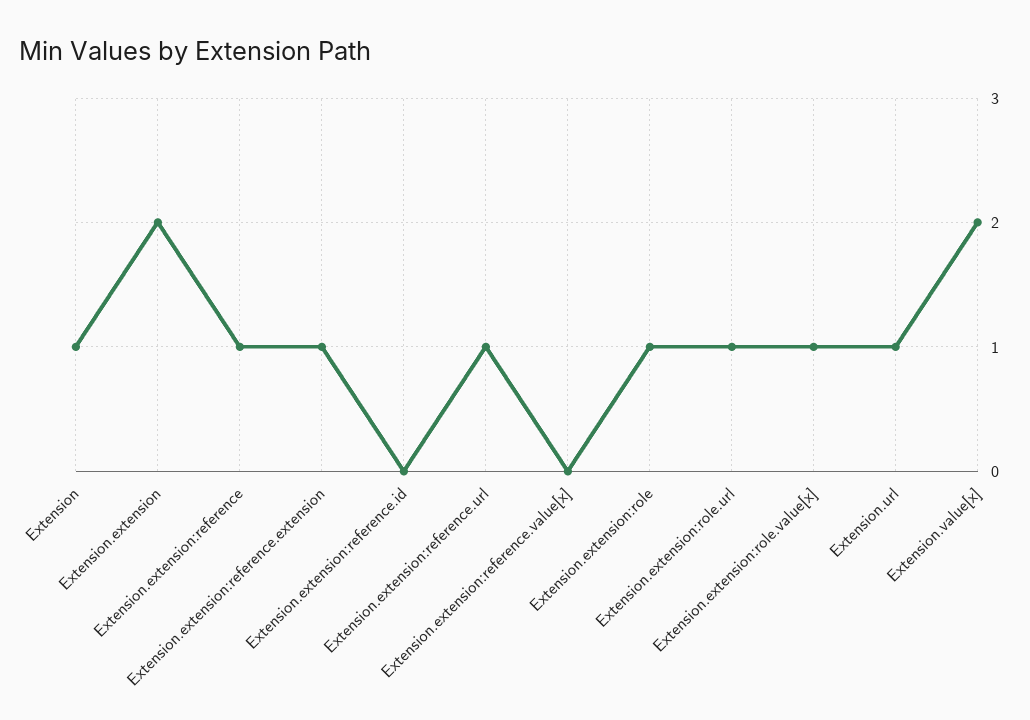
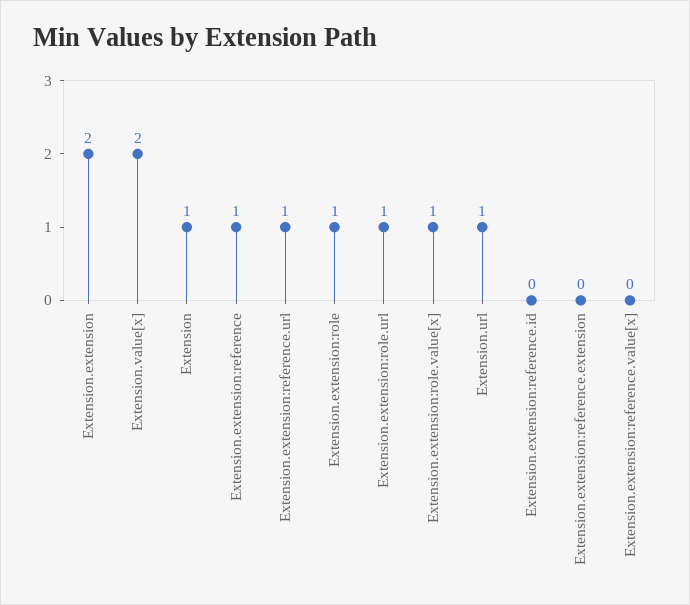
Extension.extension:reference.extension: 1 -> 0

